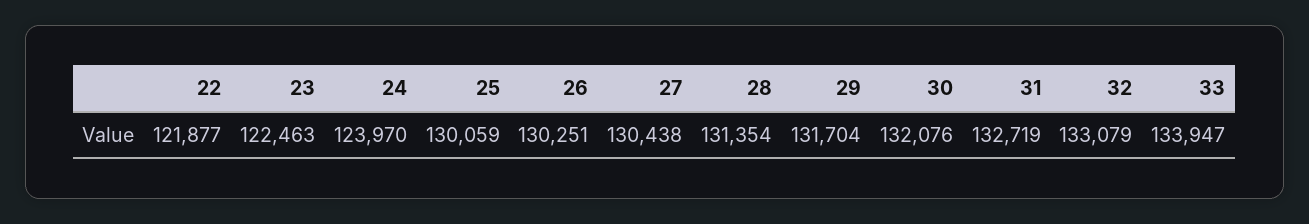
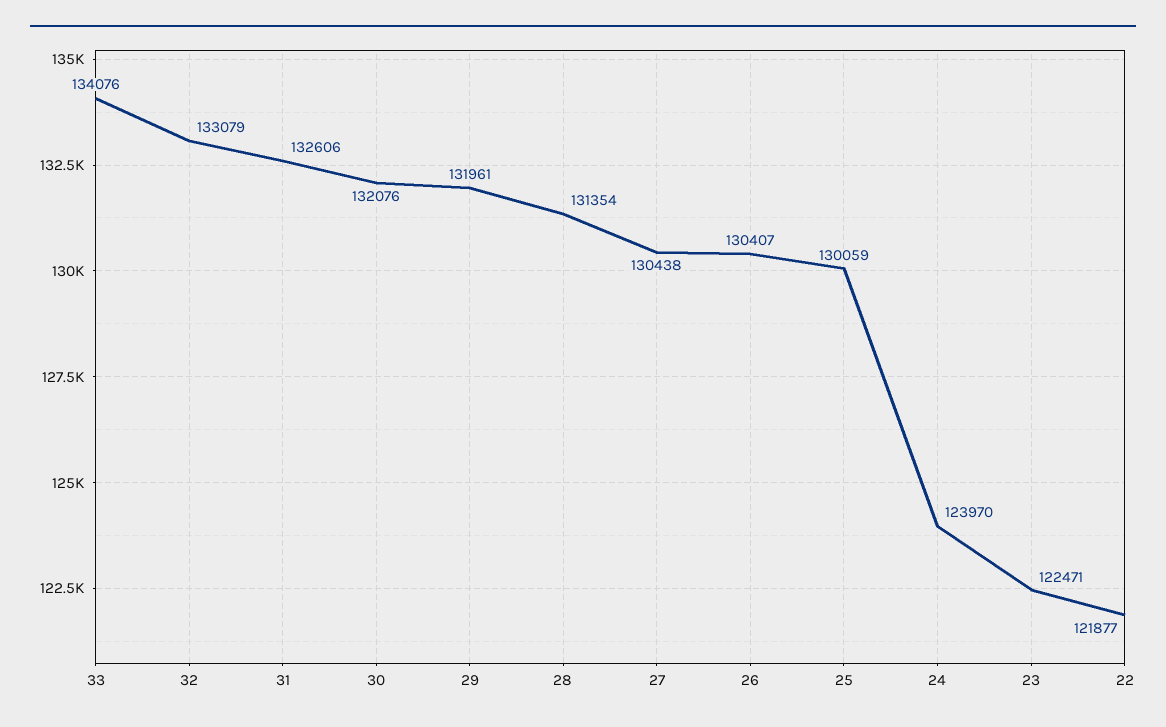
23: 122463 -> 122471
26: 130251 -> 130407
29: 131704 -> 131961
31: 132719 -> 132606
33: 133947 -> 134076

